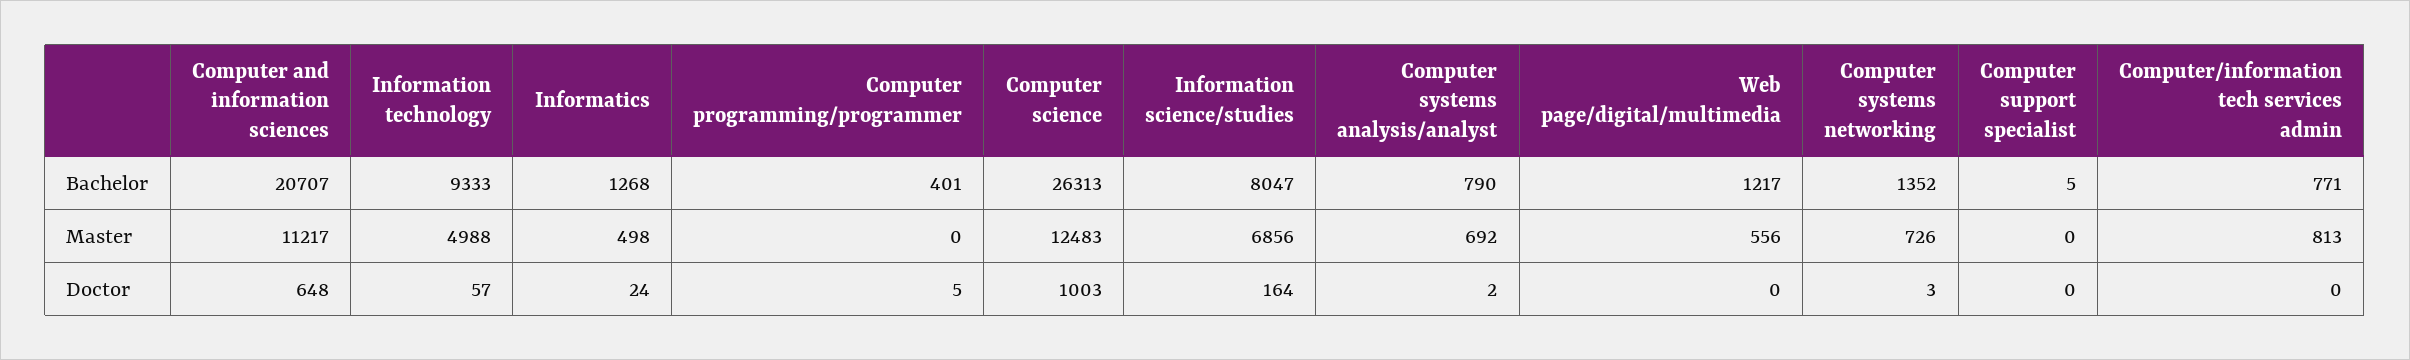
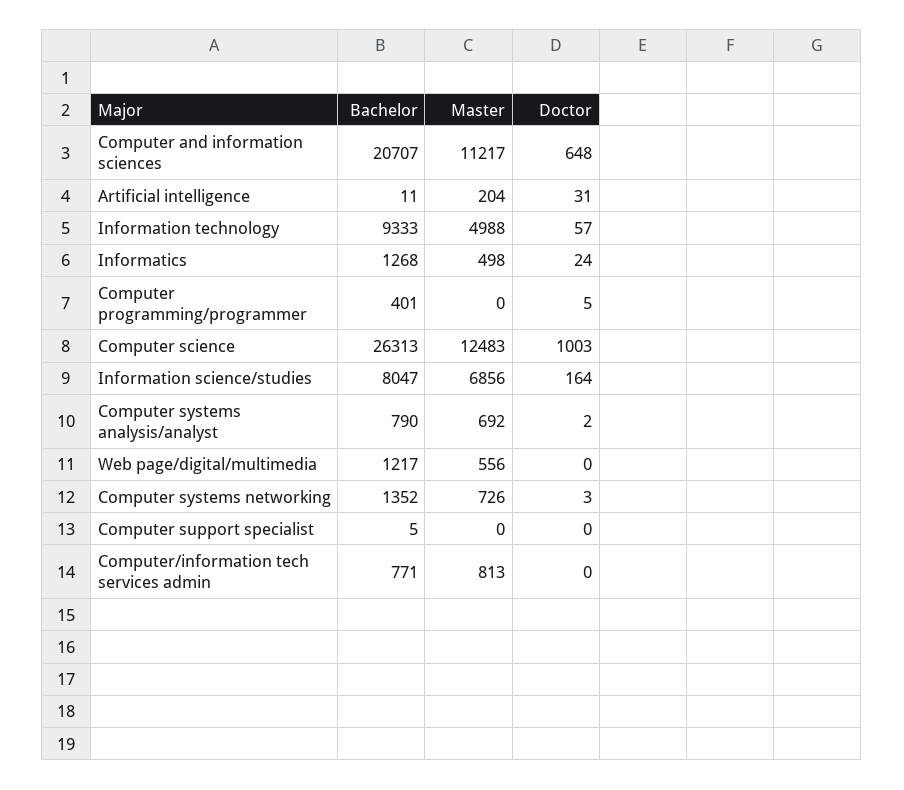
Artificial intelligence, Bachelor: none -> 11
Artificial intelligence, Master: none -> 204
Artificial intelligence, Doctor: none -> 31

